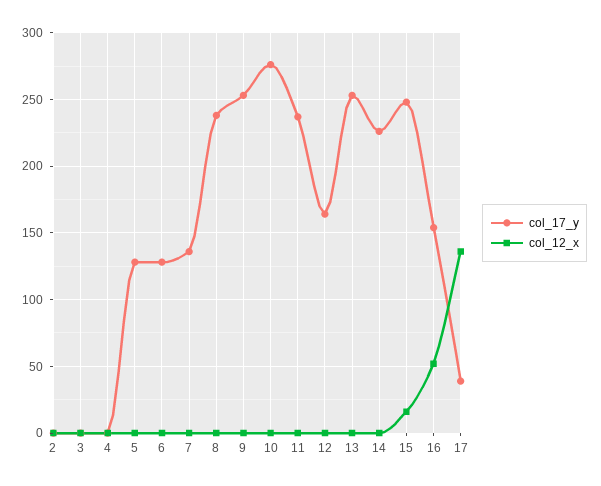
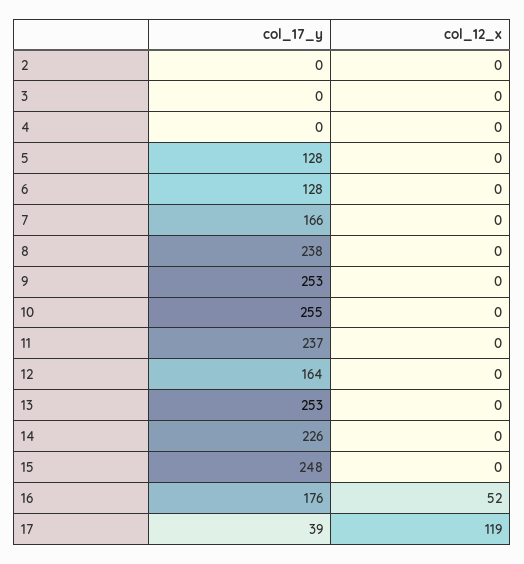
col_17_y, 7: 135 -> 166
col_17_y, 10: 275 -> 255
col_12_x, 15: 15 -> 0
col_17_y, 16: 155 -> 176
col_12_x, 17: 135 -> 119

